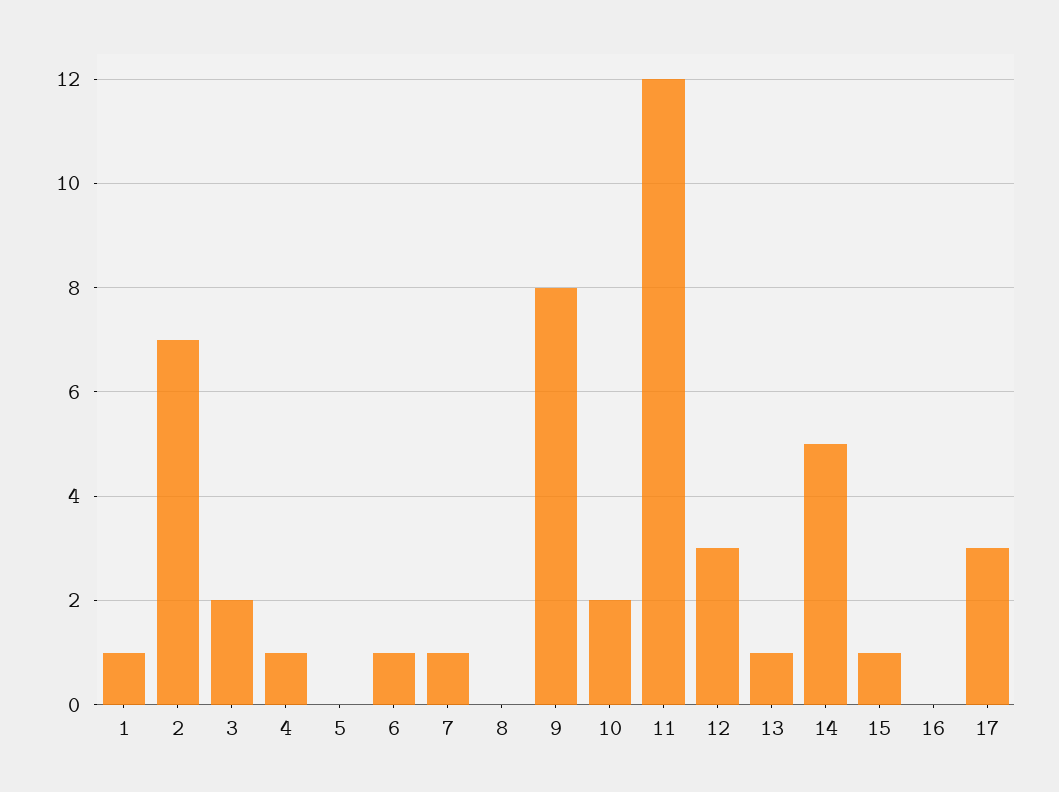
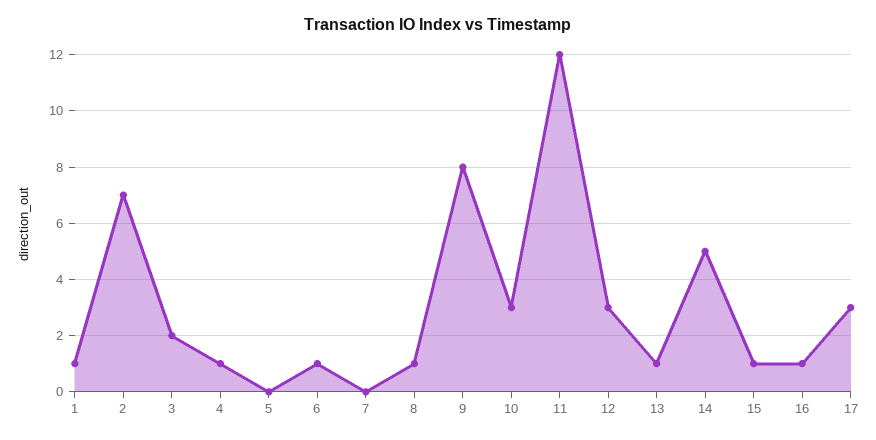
7: 1 -> 0
8: 0 -> 1
10: 2 -> 3
16: 0 -> 1

